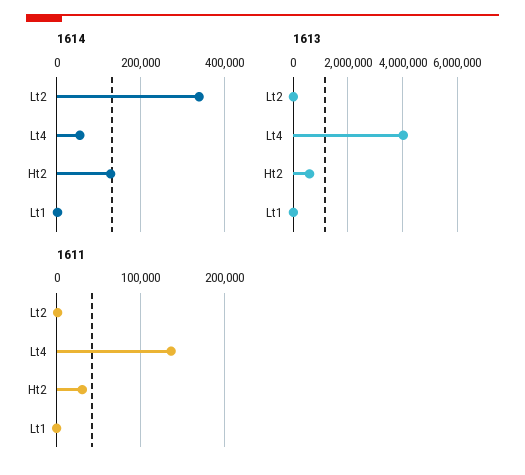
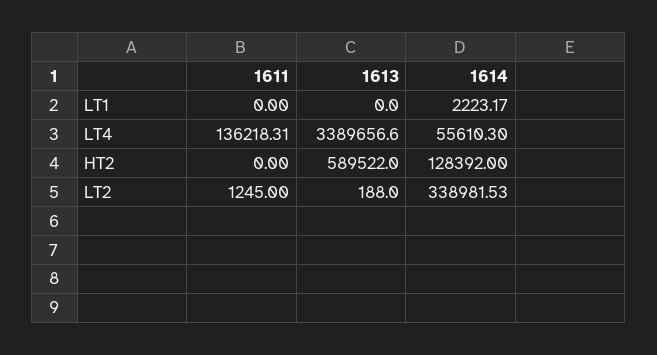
1613, Lt4: 4000000 -> 3389656.6
1611, Ht2: 30000 -> 0

